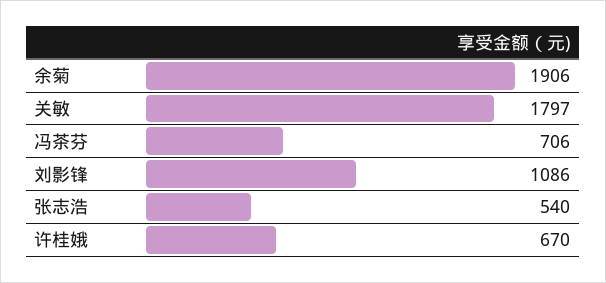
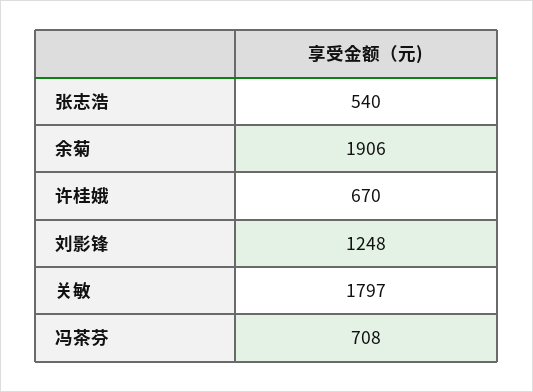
冯茶芬: 706 -> 708
刘影锋: 1086 -> 1248

